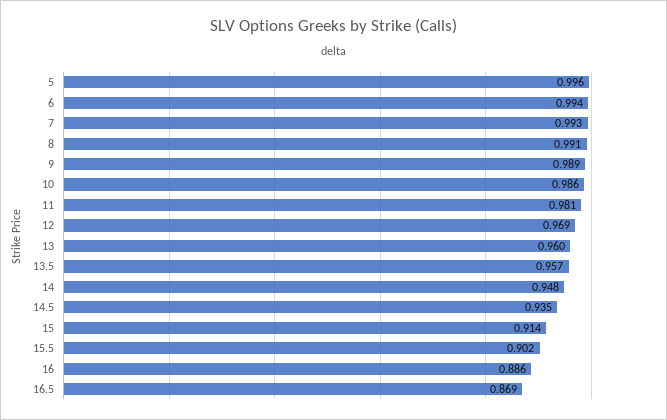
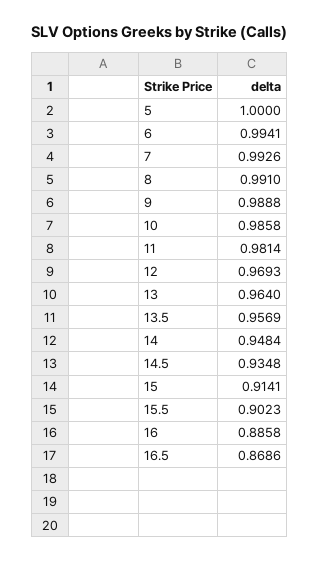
5: 0.996 -> 1
13: 0.96 -> 0.964

